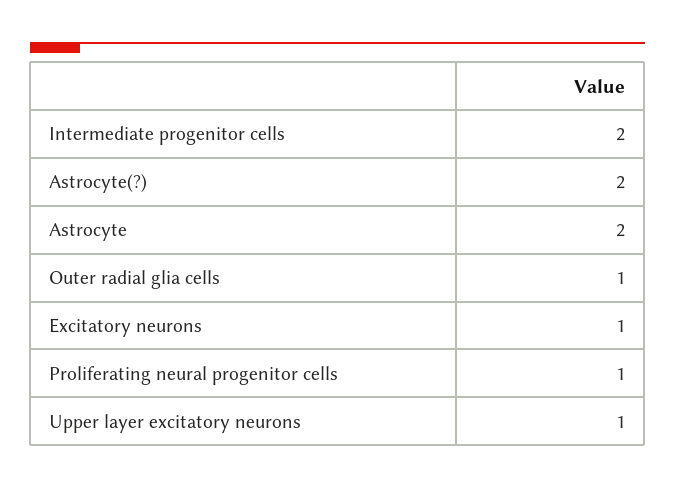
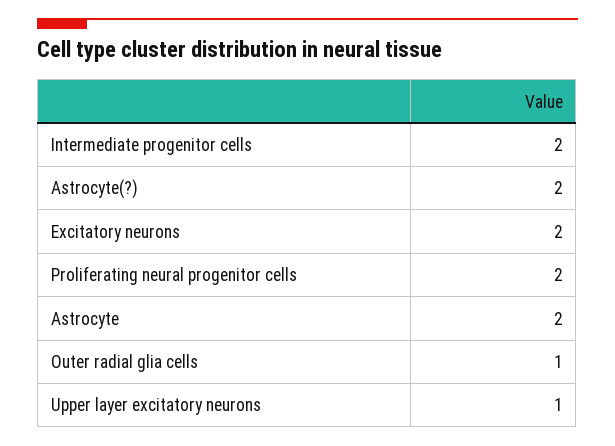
Excitatory neurons: 1 -> 2
Proliferating neural progenitor cells: 1 -> 2

